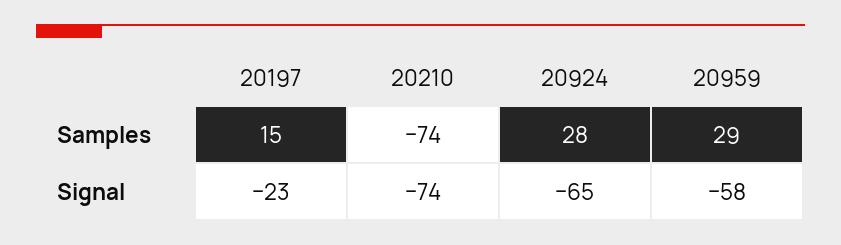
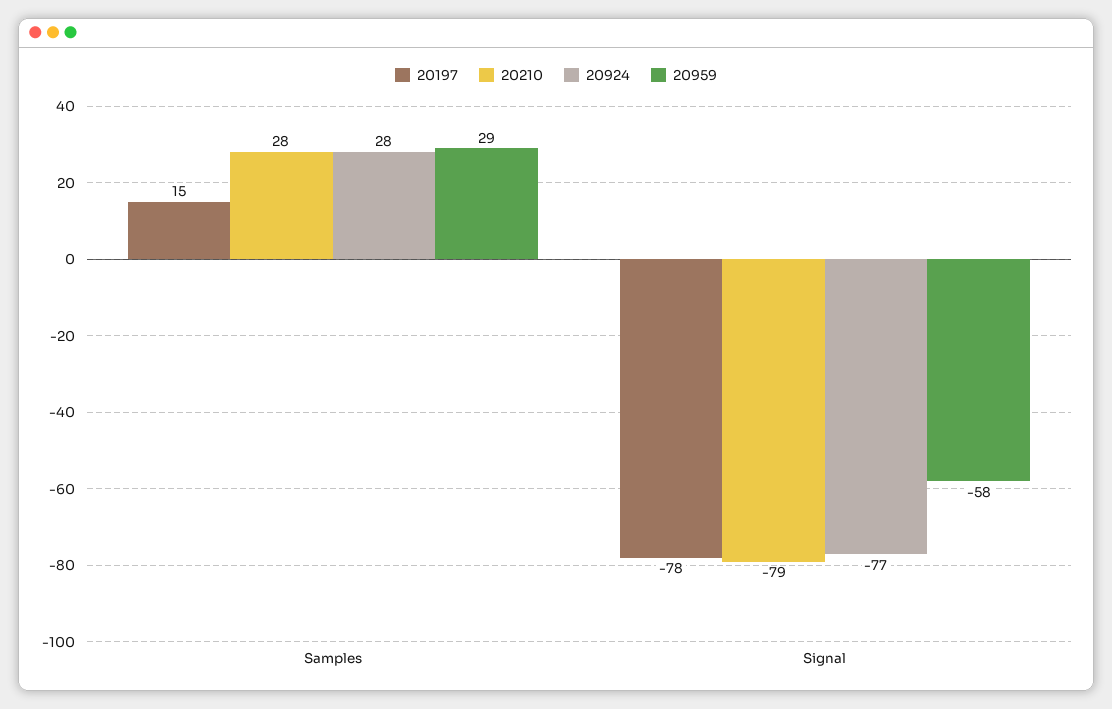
20210, Samples: -74 -> 28
20197, Signal: -23 -> -78
20210, Signal: -74 -> -79
20924, Signal: -65 -> -77

